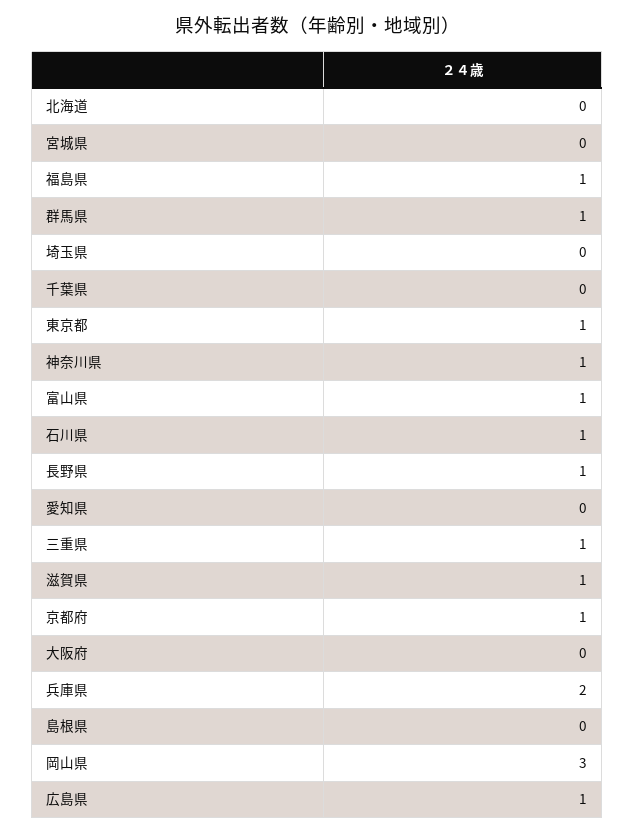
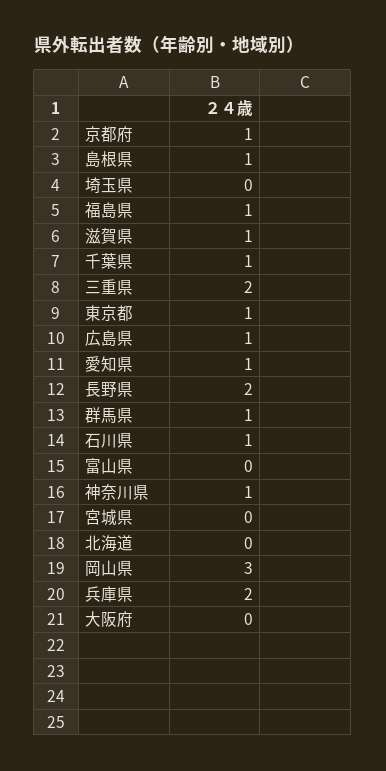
千葉県: 0 -> 1
富山県: 1 -> 0
長野県: 1 -> 2
愛知県: 0 -> 1
三重県: 1 -> 2
島根県: 0 -> 1

